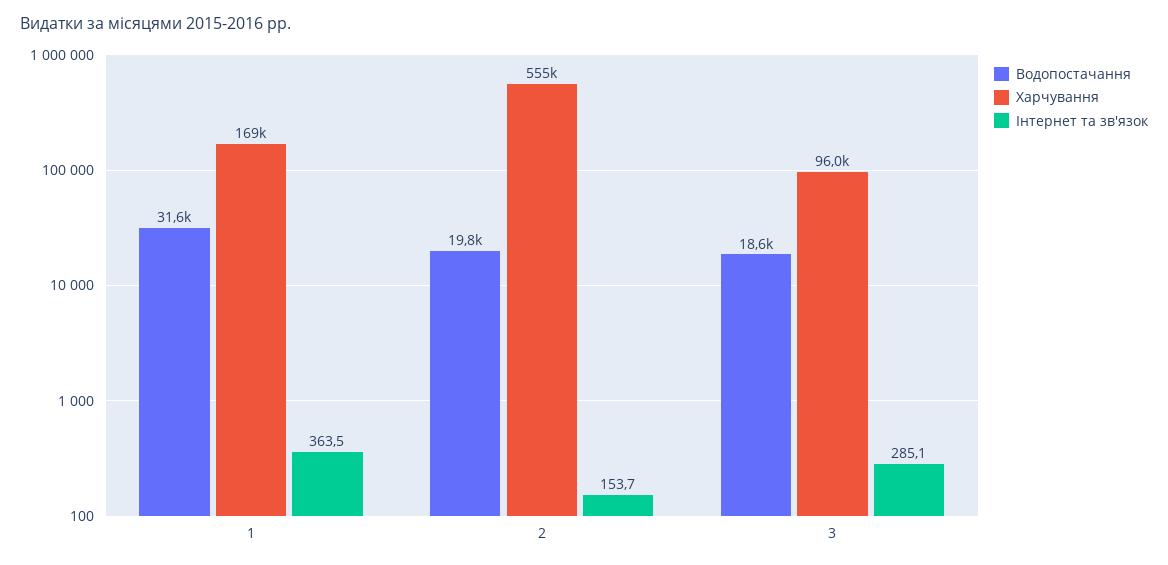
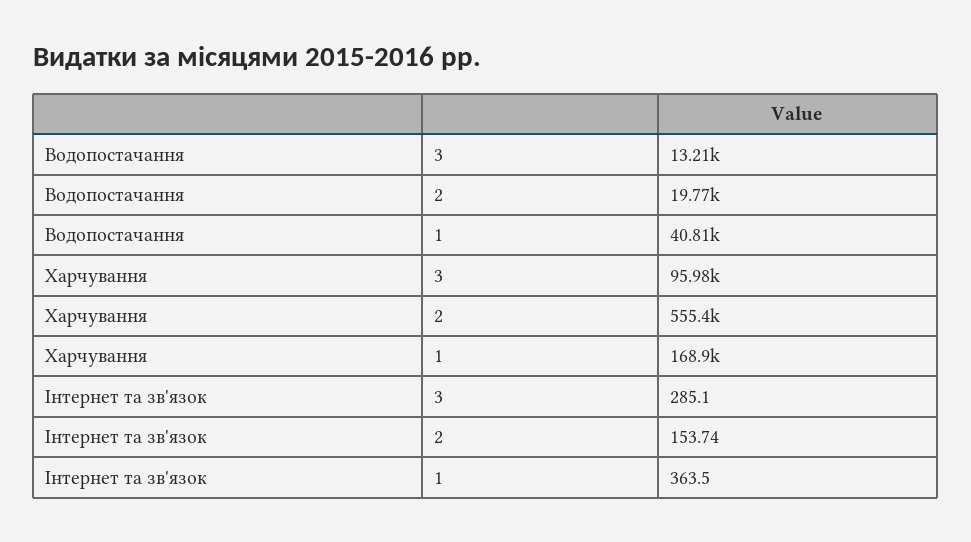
Водопостачання, 1: 31600 -> 40810
Водопостачання, 3: 18600 -> 13210

